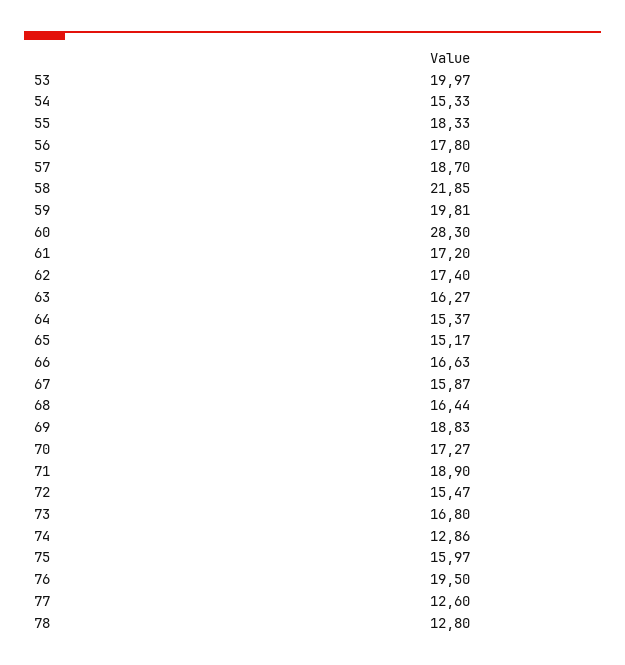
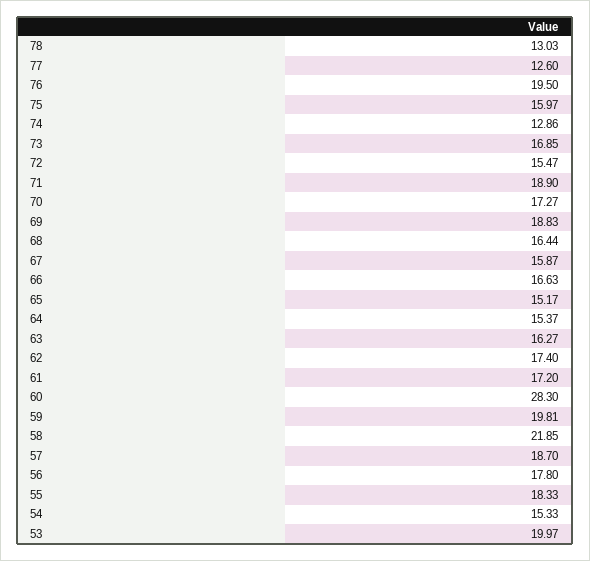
73: 16.8 -> 16.85
78: 12.8 -> 13.03

